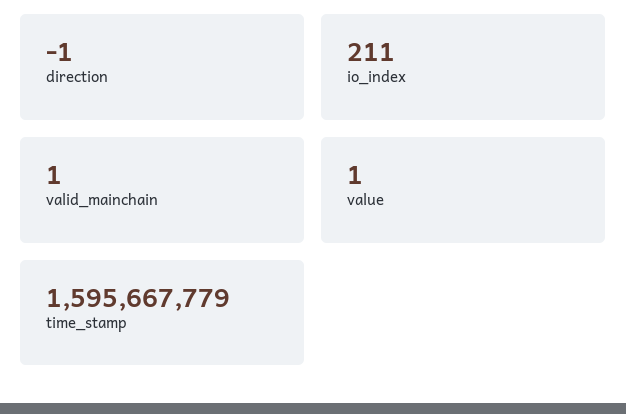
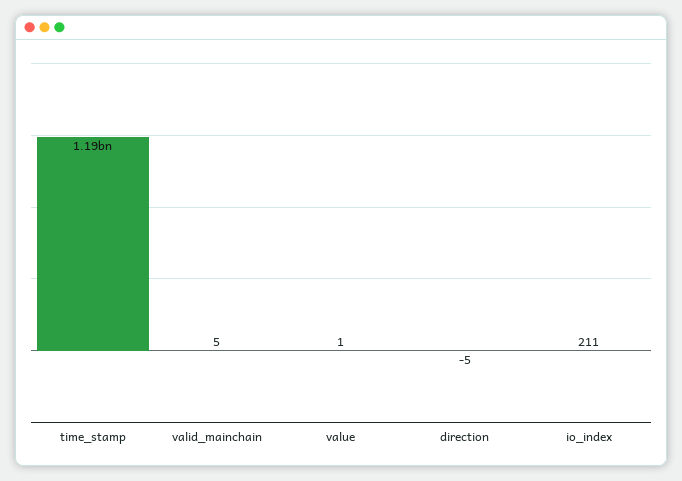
direction: -1 -> -5
valid_mainchain: 1 -> 5
time_stamp: 1595667779 -> 1190000000

